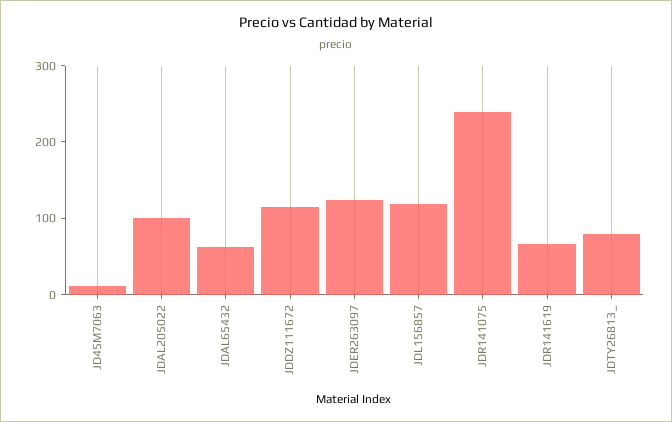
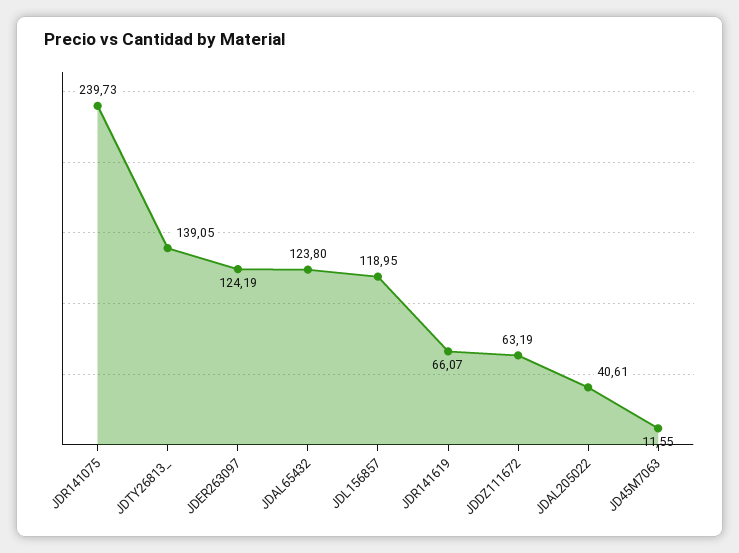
JDAL205022: 100 -> 40.61
JDAL65432: 60 -> 123.8
JDDZ111672: 120 -> 63.19
JDTY26813_: 80 -> 139.05

